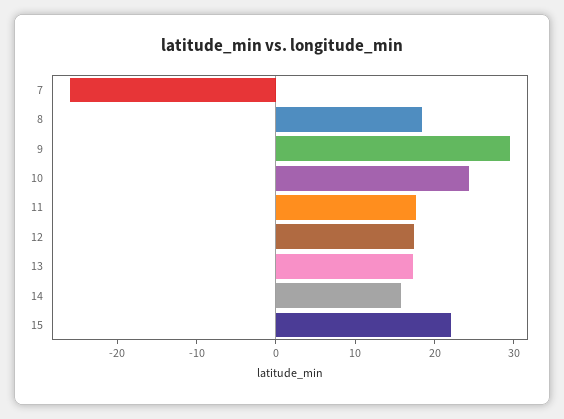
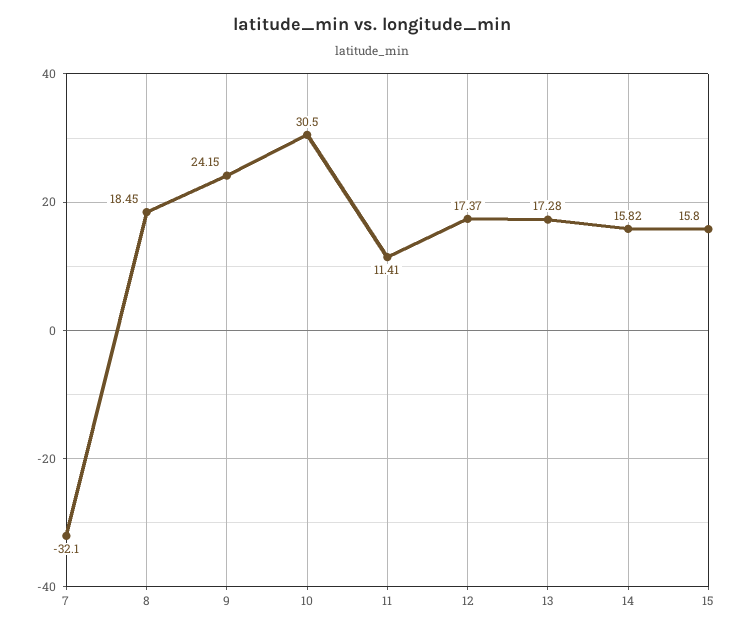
7: -26 -> -32.1
9: 30 -> 24.15
10: 24 -> 30.5
11: 18 -> 11.41
15: 22 -> 15.8

